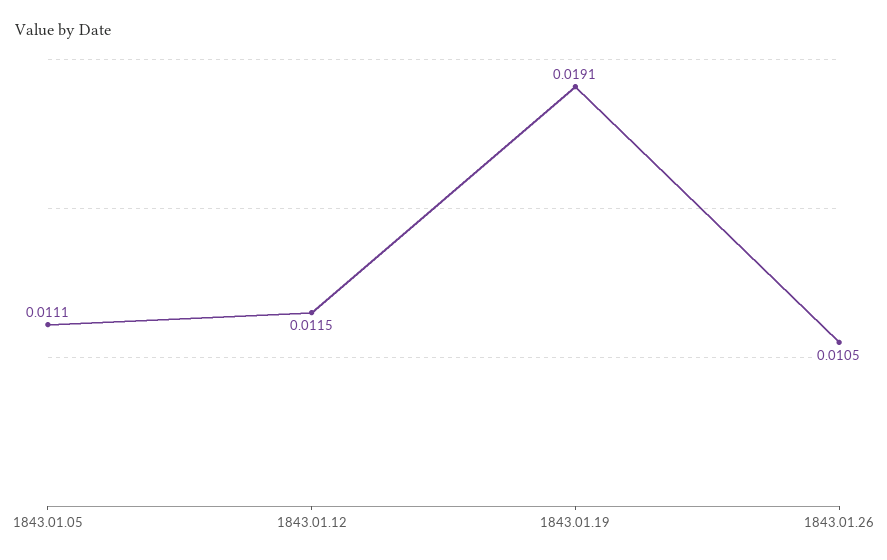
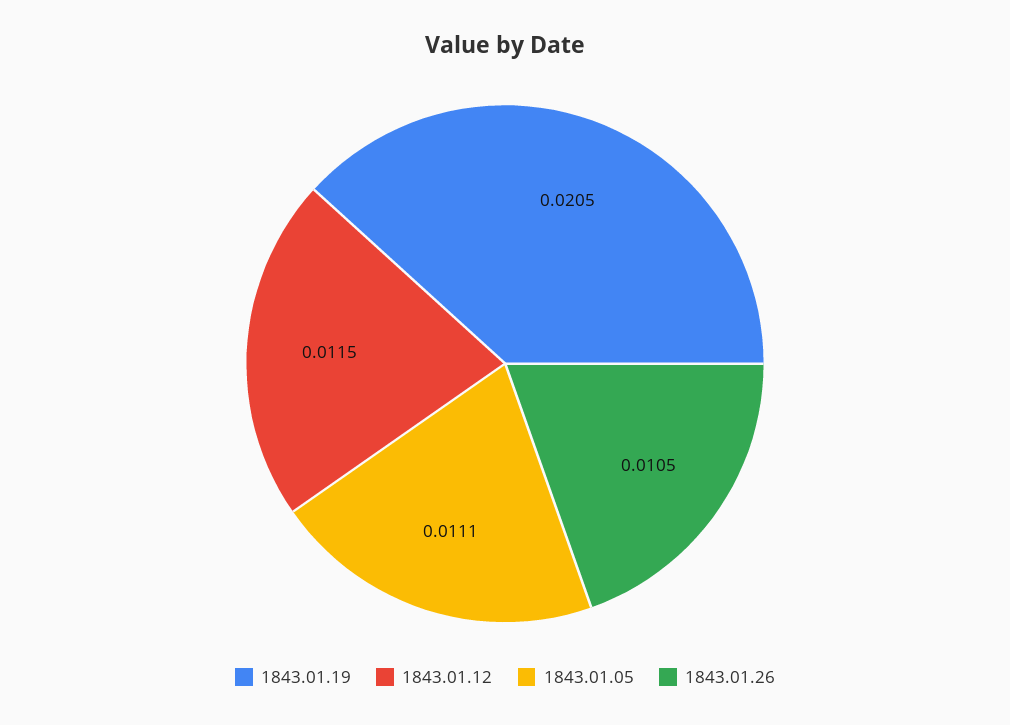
1843.01.19: 0.0191 -> 0.0205

